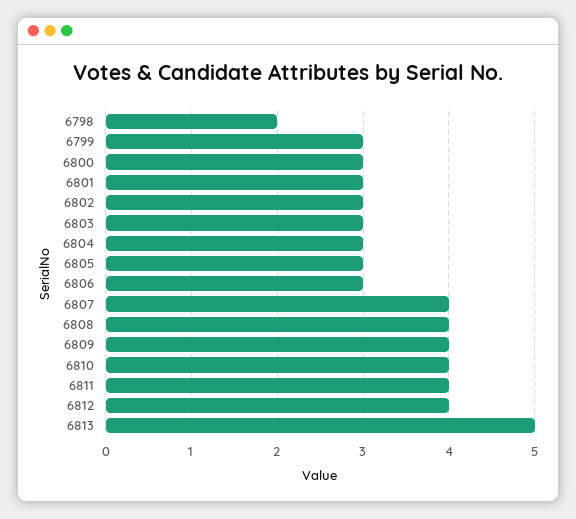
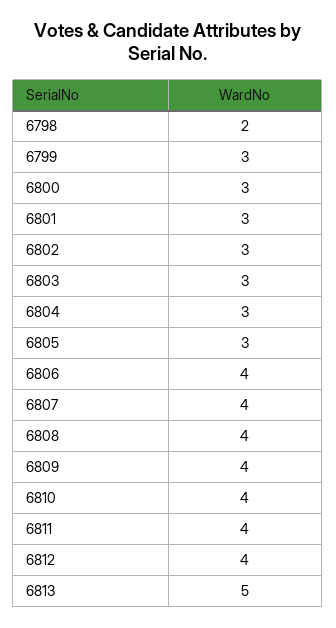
6806: 3 -> 4

